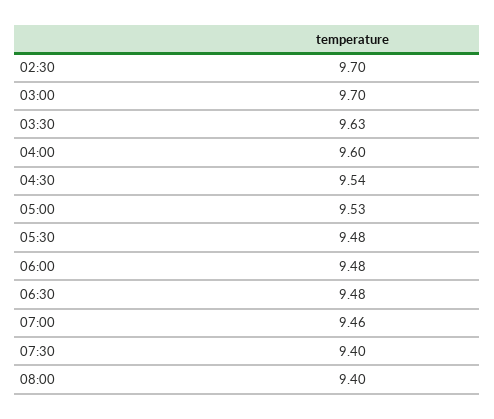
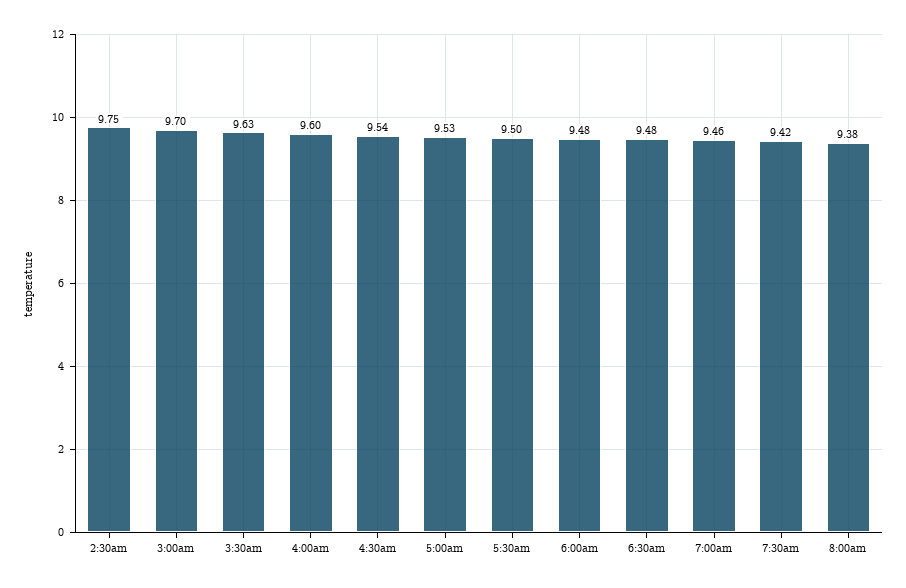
02:30: 9.7 -> 9.75
05:30: 9.48 -> 9.5
07:30: 9.4 -> 9.42
08:00: 9.4 -> 9.38

